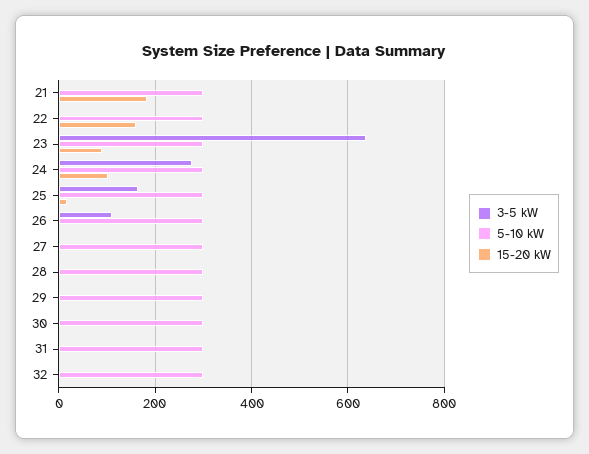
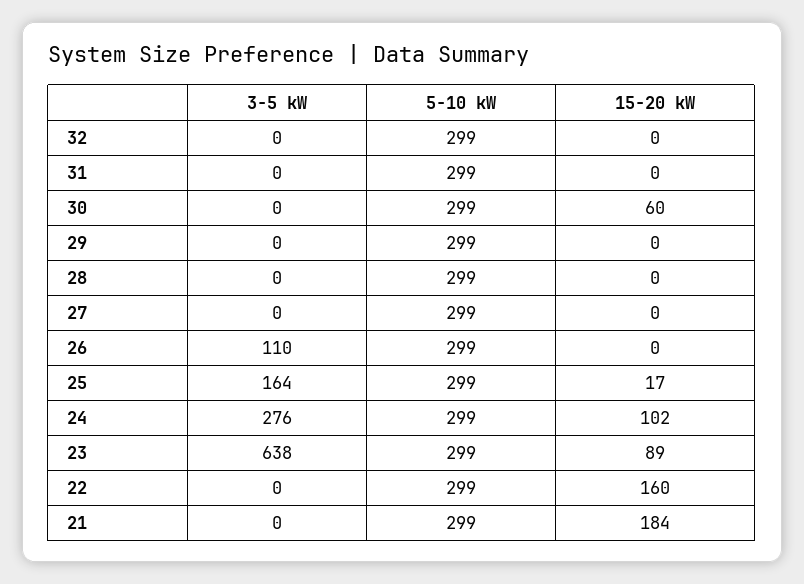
15-20 kW, 30: 0 -> 60

